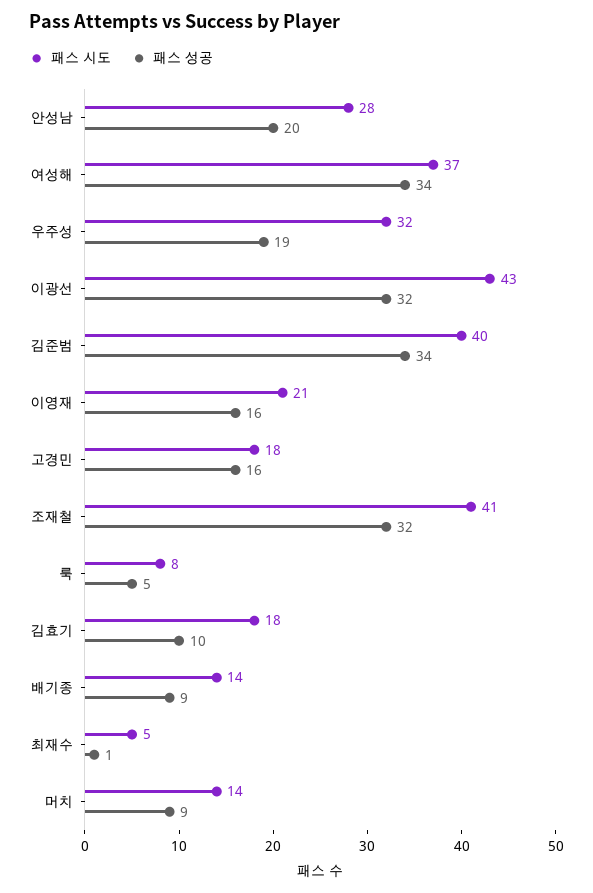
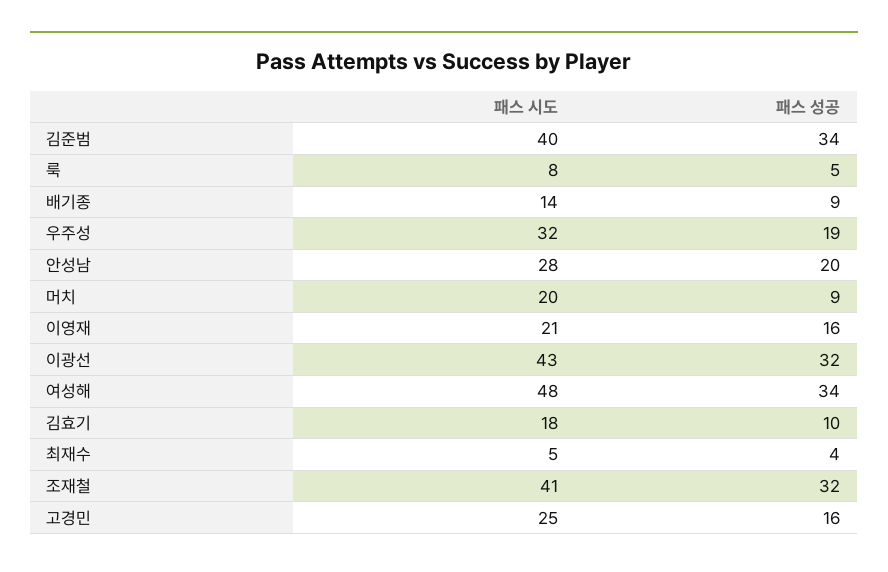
패스 시도, 여성해: 37 -> 48
패스 시도, 고경민: 18 -> 25
패스 성공, 최재수: 1 -> 4
패스 시도, 머치: 14 -> 20

